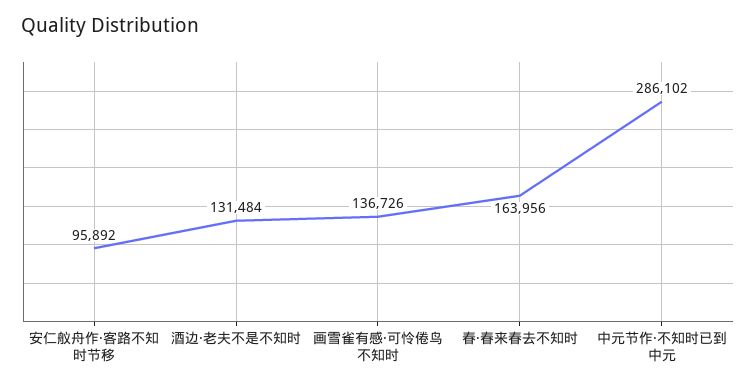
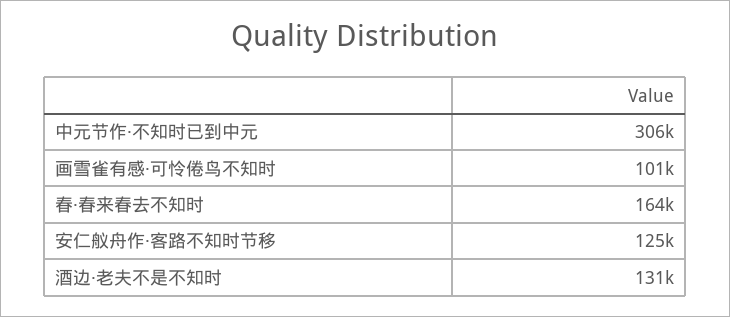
安仁舣舟作·客路不知时节移: 95892 -> 125000
画雪雀有感·可怜倦鸟不知时: 136726 -> 101000
中元节作·不知时已到中元: 286102 -> 306000

